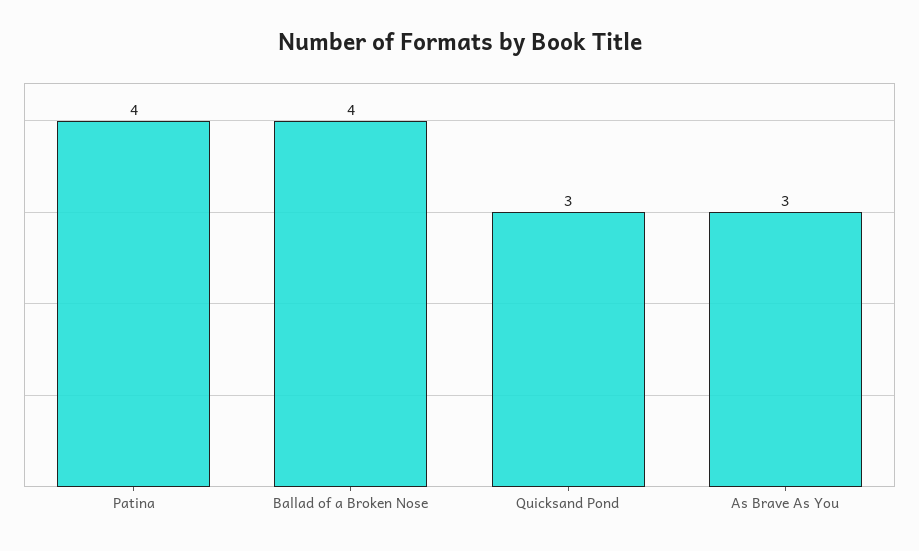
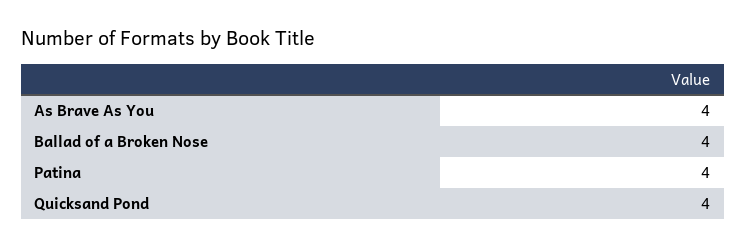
Quicksand Pond: 3 -> 4
As Brave As You: 3 -> 4

